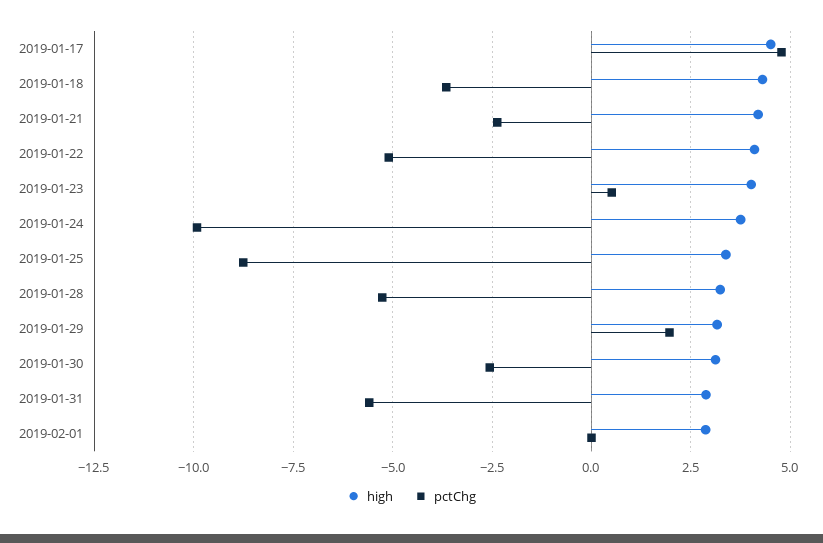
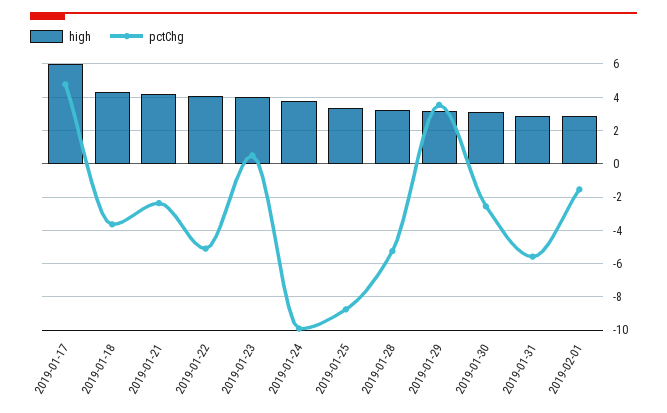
high, 2019-01-17: 4.5 -> 6
pctChg, 2019-01-29: 2 -> 3.5
pctChg, 2019-02-01: 0 -> -1.5

